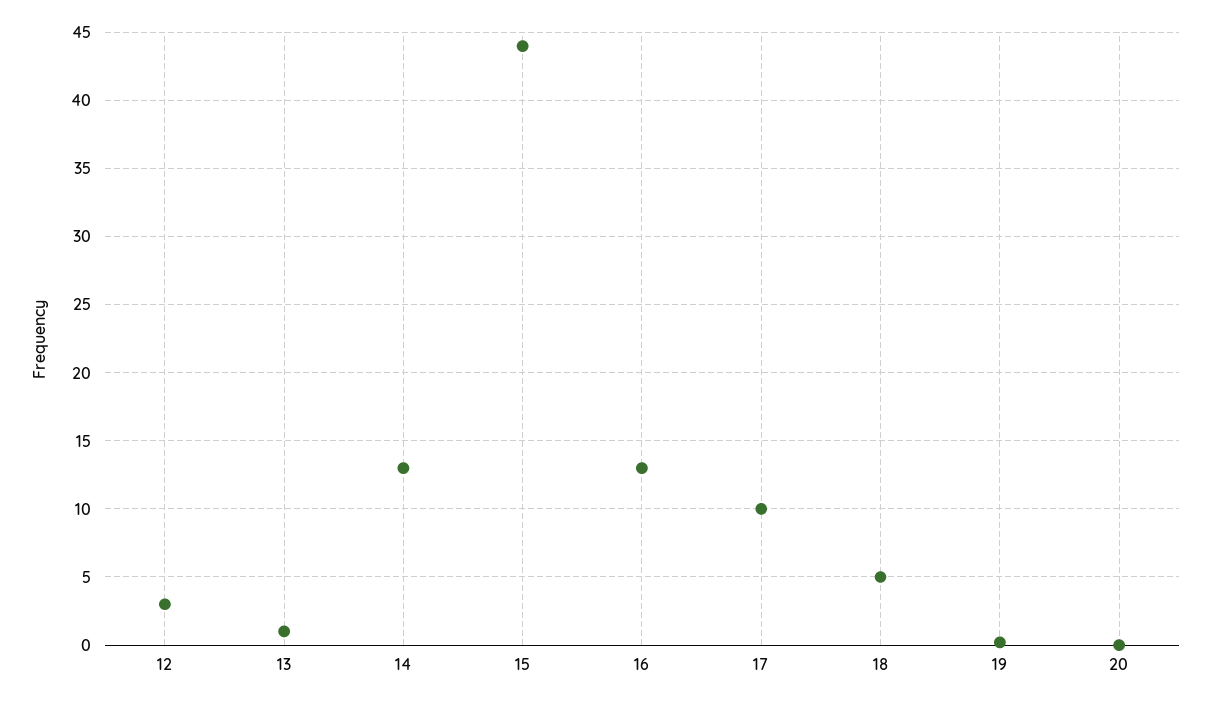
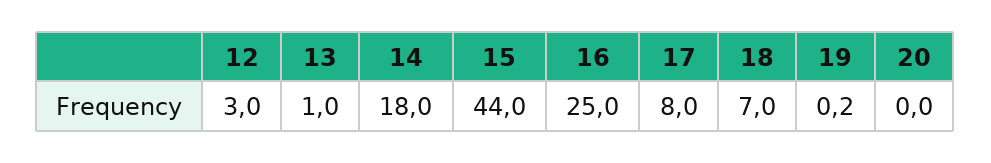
14: 13 -> 18
16: 13 -> 25
17: 10 -> 8
18: 5 -> 7

